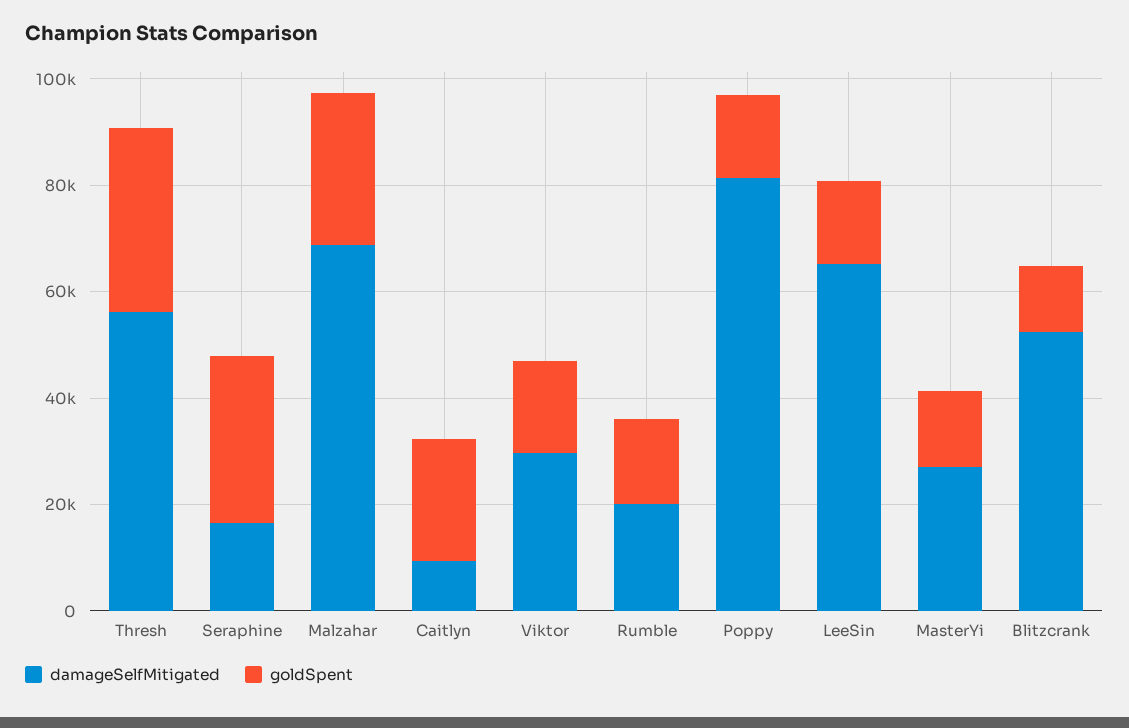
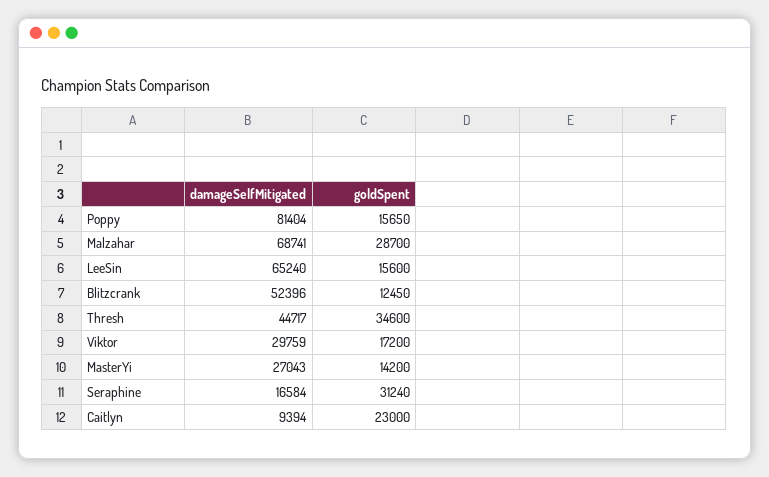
damageSelfMitigated, Thresh: 55000 -> 44717
damageSelfMitigated, Rumble: 20000 -> none
goldSpent, Rumble: 15000 -> none

